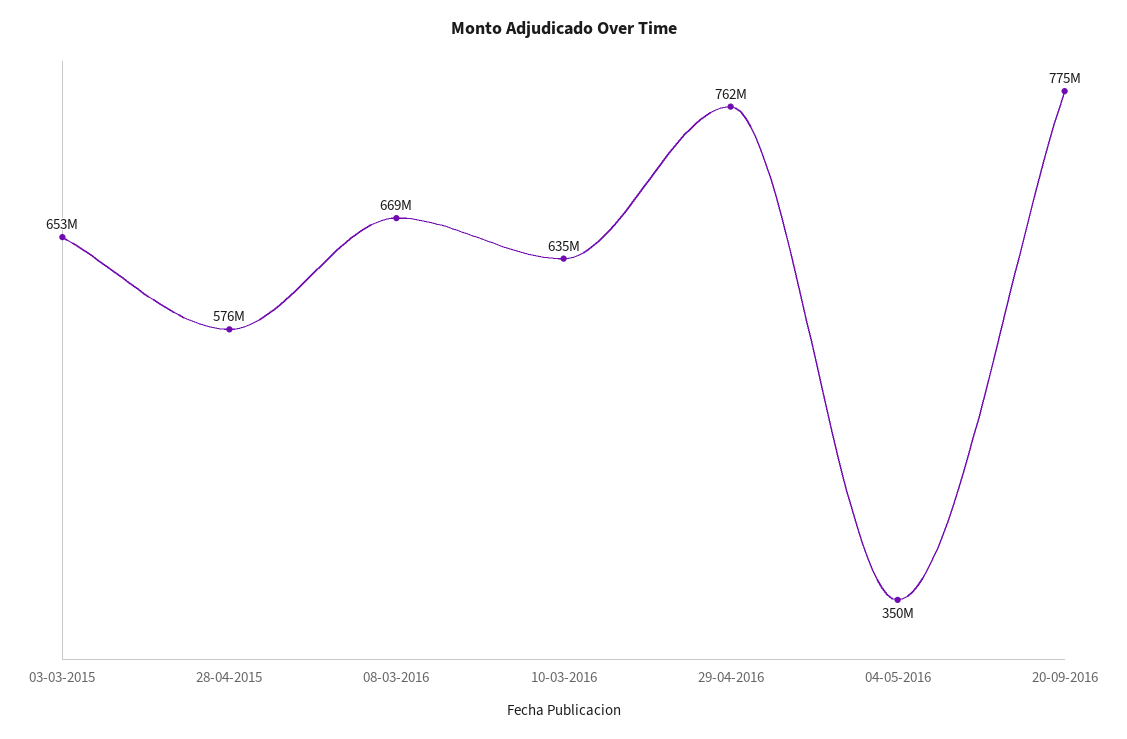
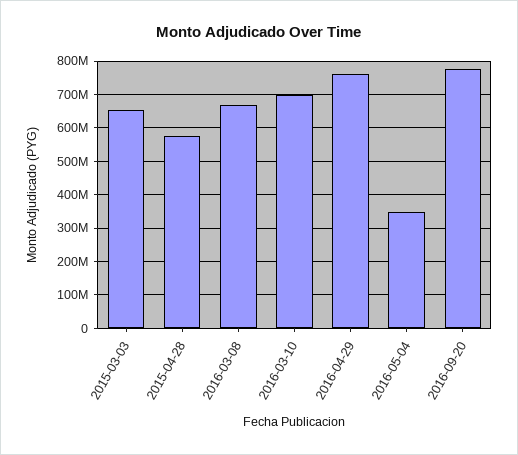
10-03-2016: 635000000 -> 700000000

